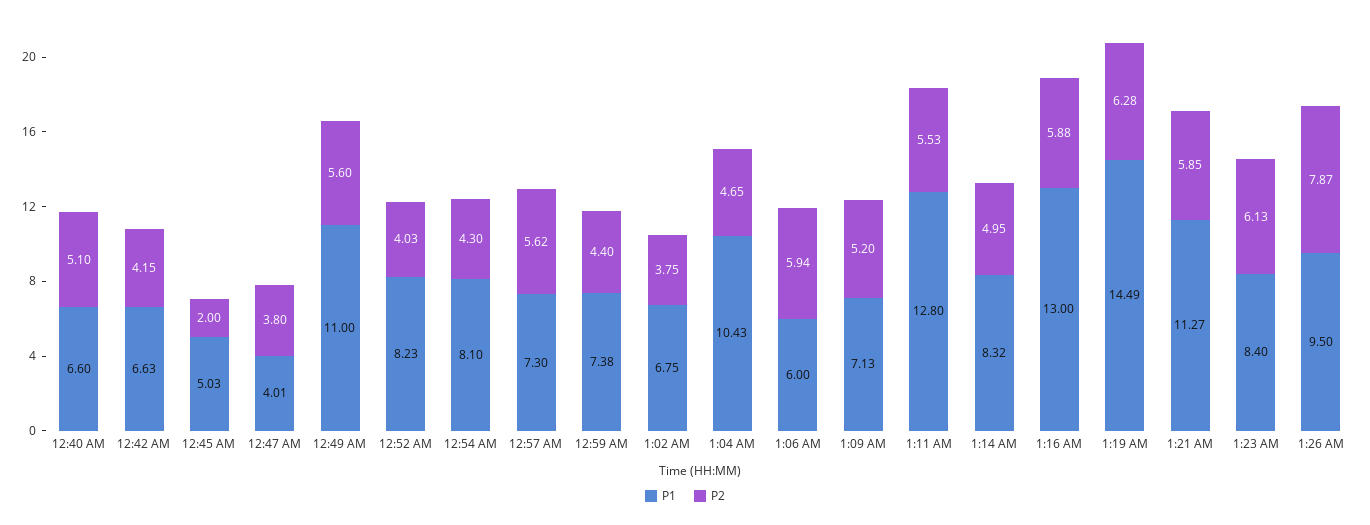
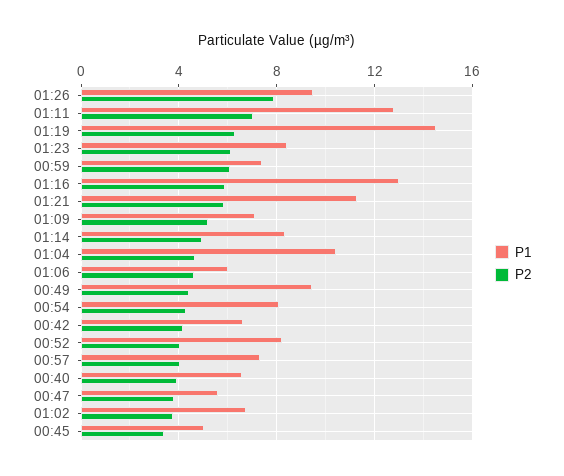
P2, 12:40 AM: 5.1 -> 4
P2, 12:45 AM: 2 -> 3.5
P1, 12:47 AM: 4.01 -> 5.5
P1, 12:49 AM: 11 -> 9.5
P2, 12:49 AM: 5.6 -> 4.5
P2, 12:57 AM: 5.62 -> 4
P2, 12:59 AM: 4.4 -> 6
P2, 1:06 AM: 5.94 -> 4.5
P2, 1:11 AM: 5.53 -> 7

